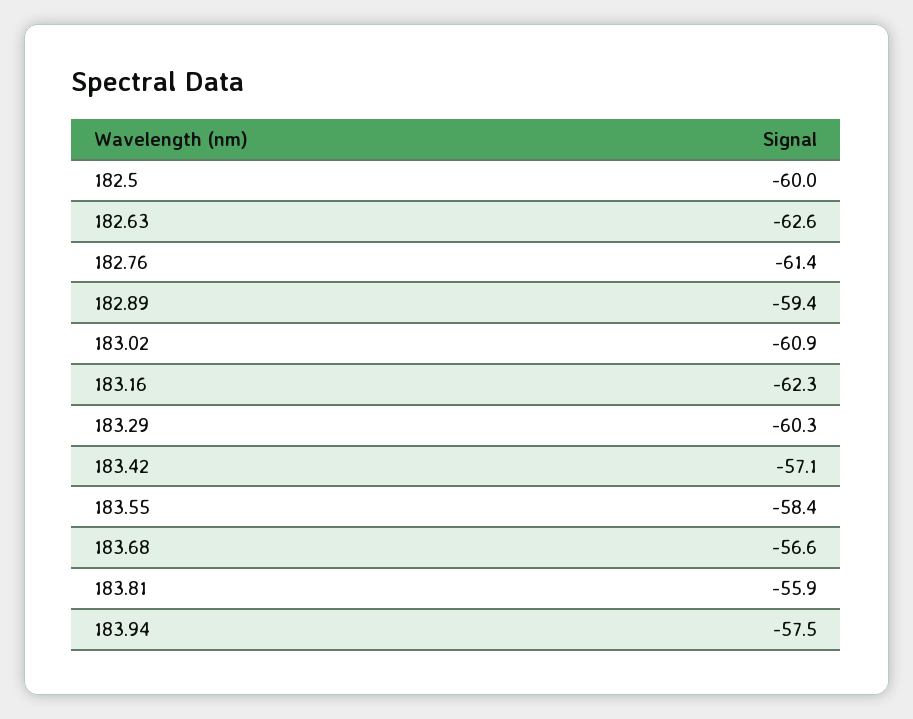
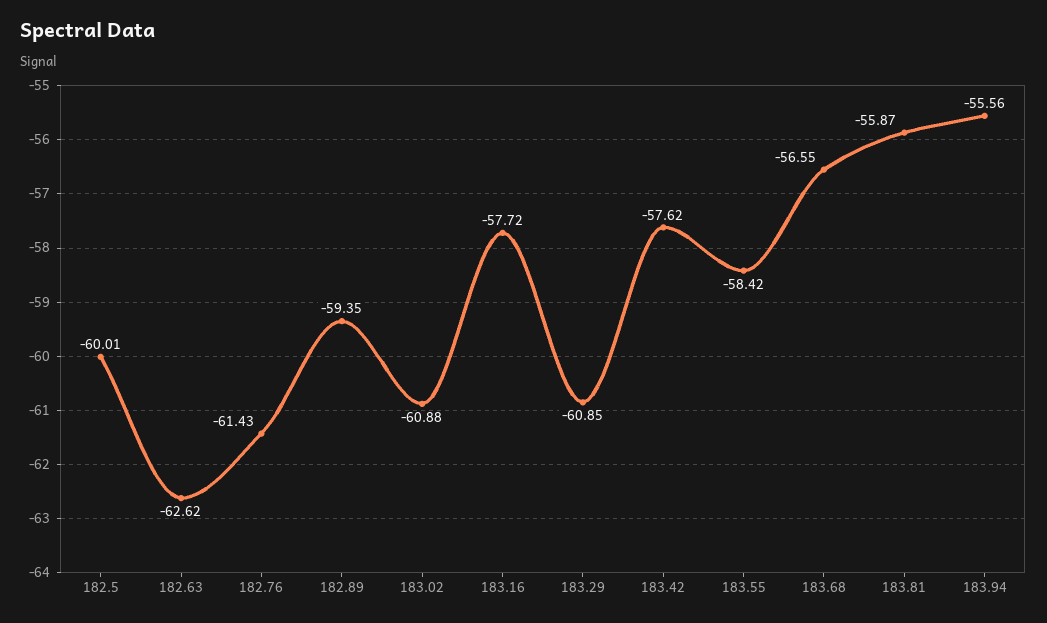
183.16: -62.3 -> -57.72
183.29: -60.3 -> -60.85
183.42: -57.1 -> -57.62
183.94: -57.5 -> -55.56

